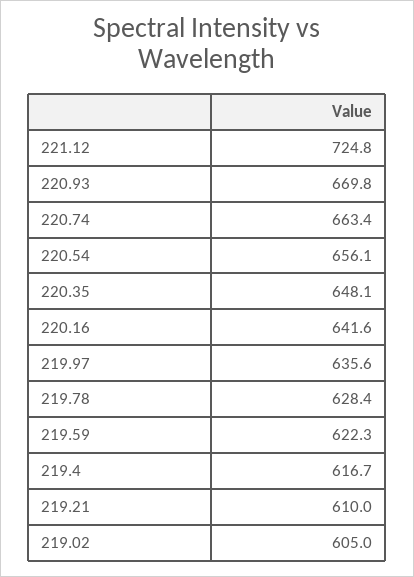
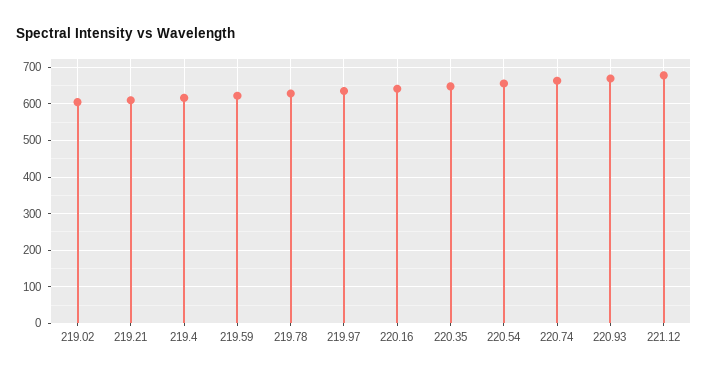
221.12: 724.8 -> 680

